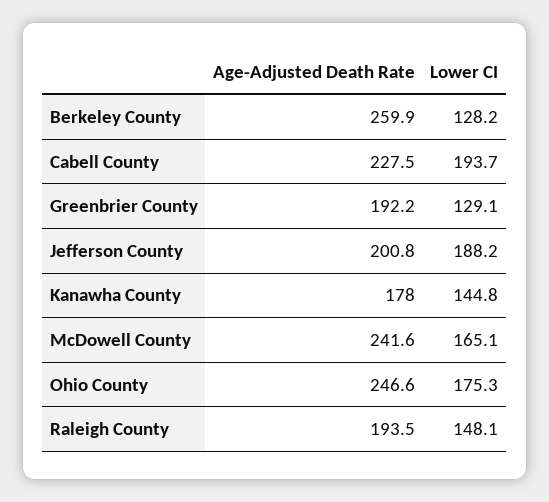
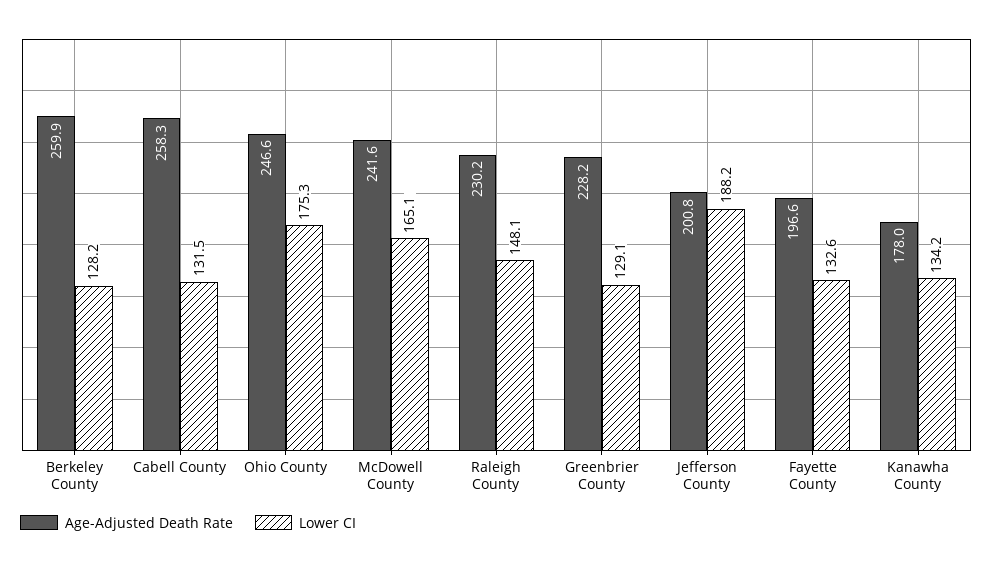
Age-Adjusted Death Rate, Cabell County: 227.5 -> 258.3
Lower CI, Cabell County: 193.7 -> 131.5
Age-Adjusted Death Rate, Greenbrier County: 192.2 -> 228.2
Lower CI, Kanawha County: 144.8 -> 134.2
Age-Adjusted Death Rate, Raleigh County: 193.5 -> 230.2
Age-Adjusted Death Rate, Fayette County: none -> 196.6
Lower CI, Fayette County: none -> 132.6

